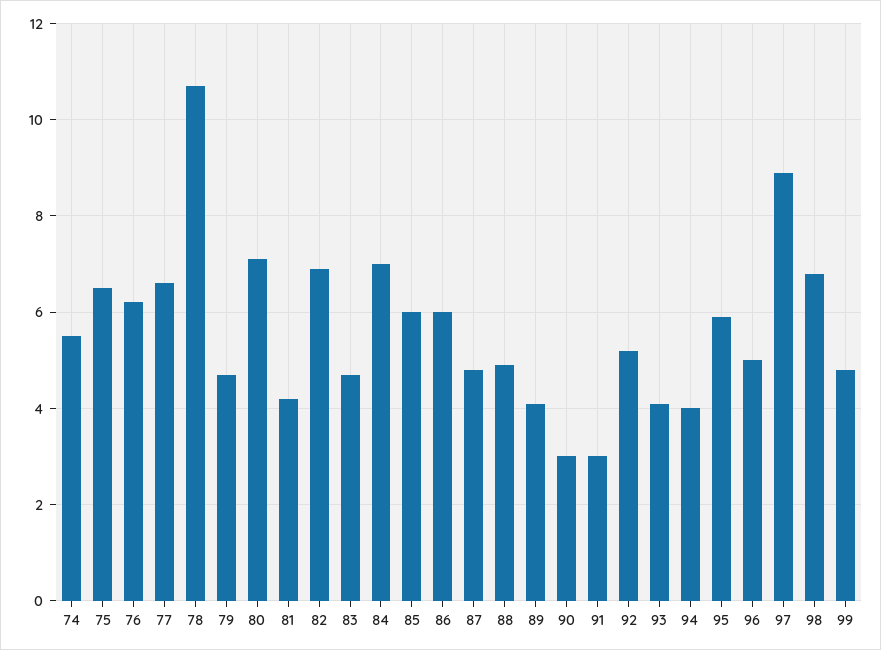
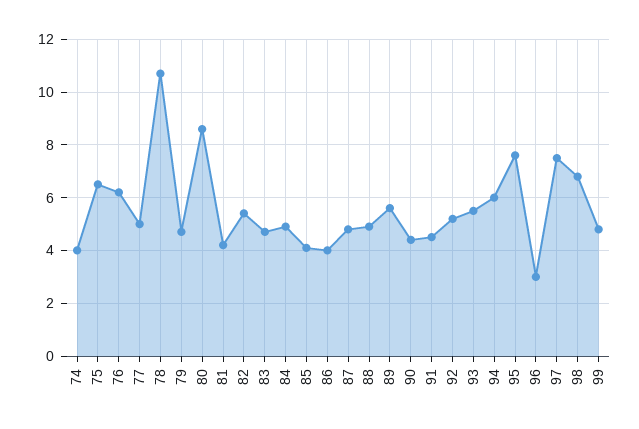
74: 5.5 -> 4
77: 6.5 -> 5
80: 7 -> 8.5
82: 7 -> 5.5
84: 7 -> 5
85: 6 -> 4
86: 6 -> 4
89: 4 -> 5.5
90: 3 -> 4.5
91: 3 -> 4.5
93: 4 -> 5.5
94: 4 -> 6
95: 6 -> 7.5
96: 5 -> 3
97: 9 -> 7.5

